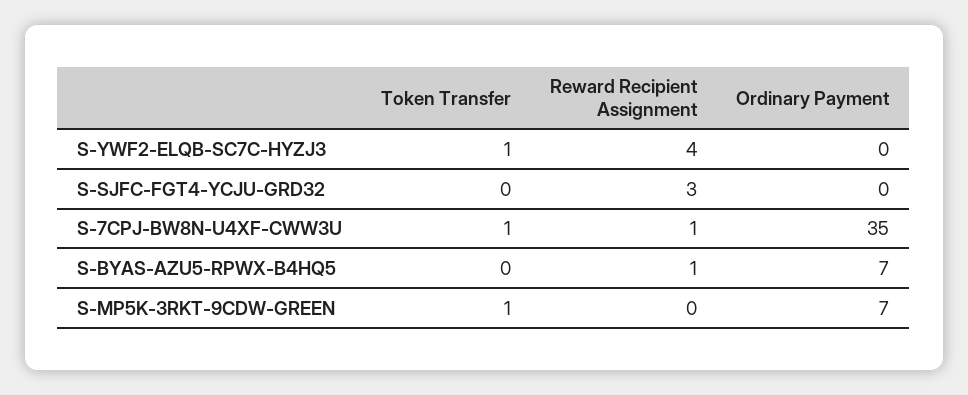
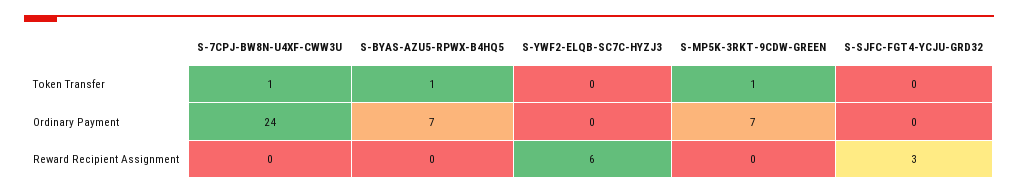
Token Transfer, S-YWF2-ELQB-SC7C-HYZJ3: 1 -> 0
Reward Recipient Assignment, S-YWF2-ELQB-SC7C-HYZJ3: 4 -> 6
Reward Recipient Assignment, S-7CPJ-BW8N-U4XF-CWW3U: 1 -> 0
Ordinary Payment, S-7CPJ-BW8N-U4XF-CWW3U: 35 -> 24
Token Transfer, S-BYAS-AZU5-RPWX-B4HQ5: 0 -> 1
Reward Recipient Assignment, S-BYAS-AZU5-RPWX-B4HQ5: 1 -> 0

